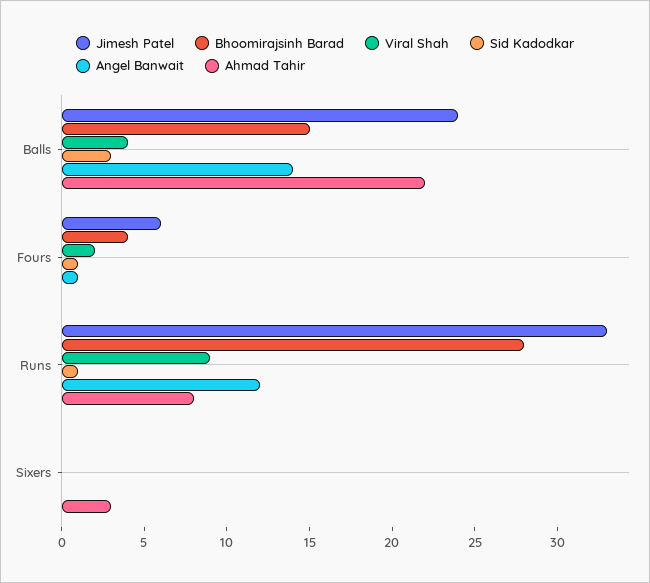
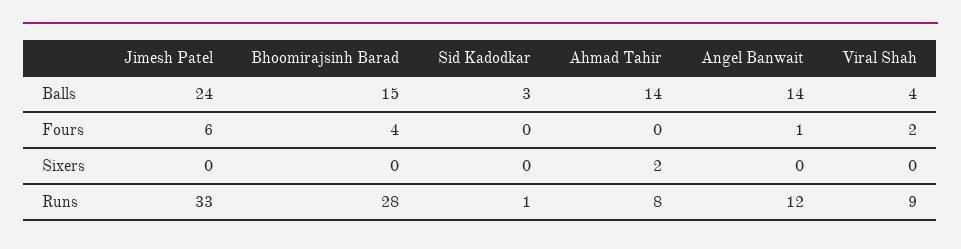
Ahmad Tahir, Balls: 22 -> 14
Sid Kadodkar, Fours: 1 -> 0
Ahmad Tahir, Sixers: 3 -> 2

